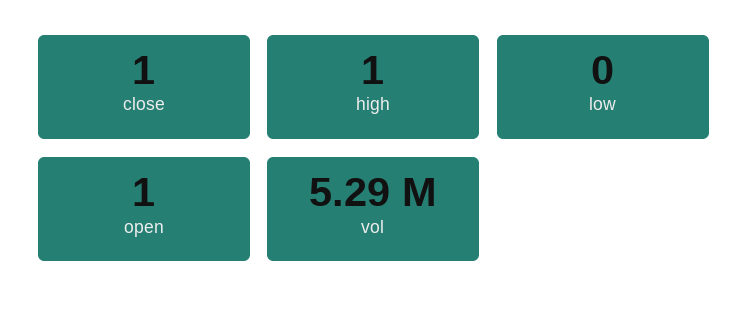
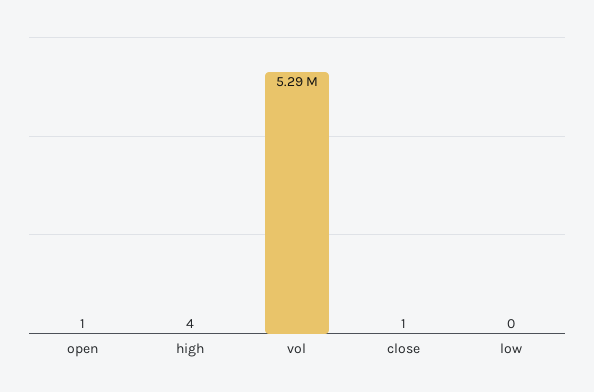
high: 1 -> 4

